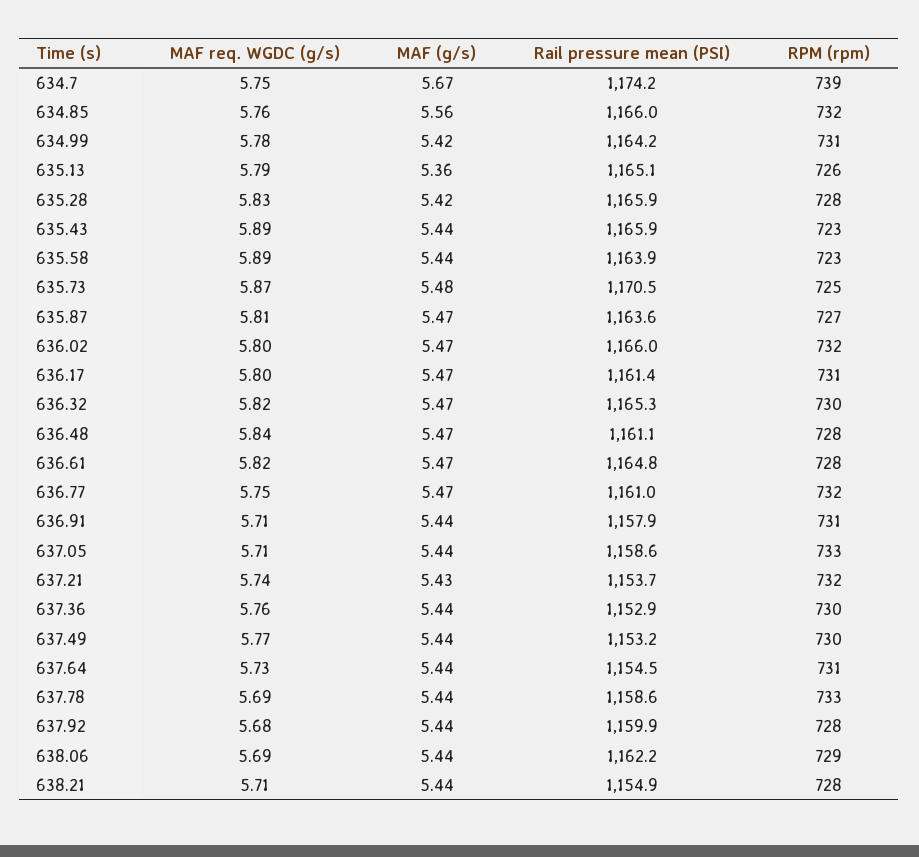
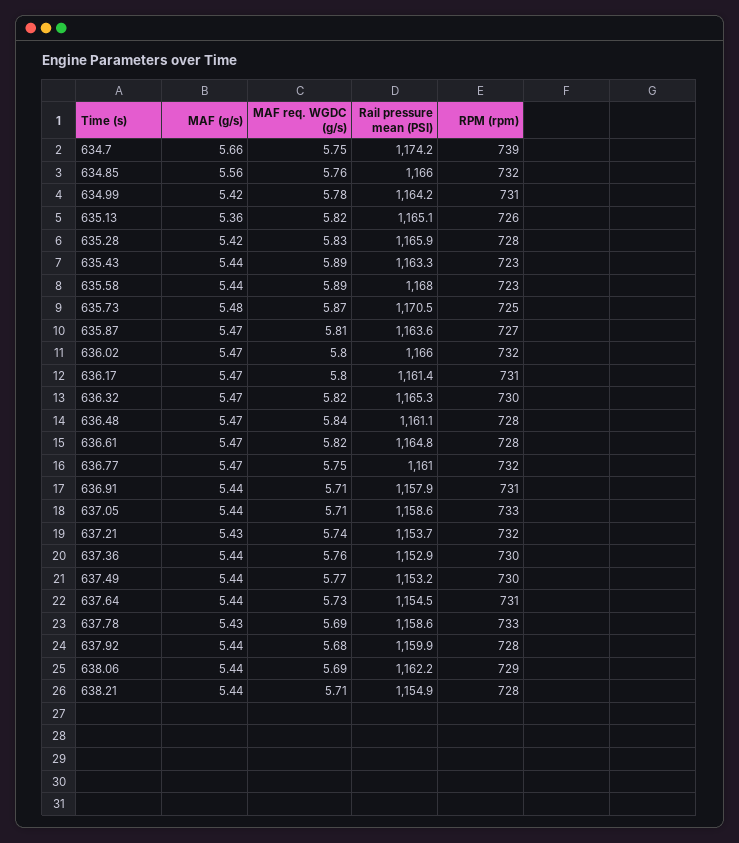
MAF (g/s), 634.7: 5.67 -> 5.66
MAF req. WGDC (g/s), 635.13: 5.79 -> 5.82
Rail pressure mean (PSI), 635.43: 1165.9 -> 1163.3
Rail pressure mean (PSI), 635.58: 1163.9 -> 1168
MAF (g/s), 637.78: 5.44 -> 5.43

